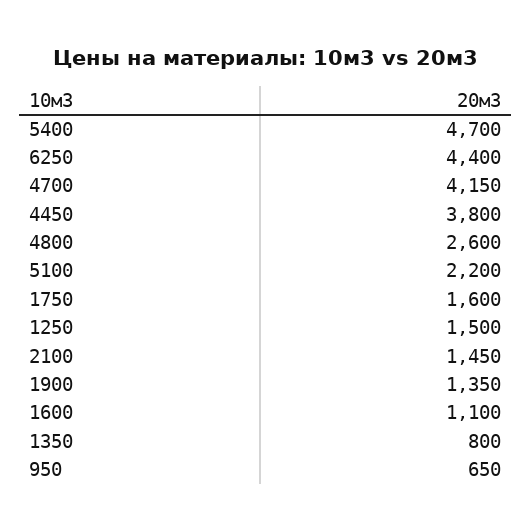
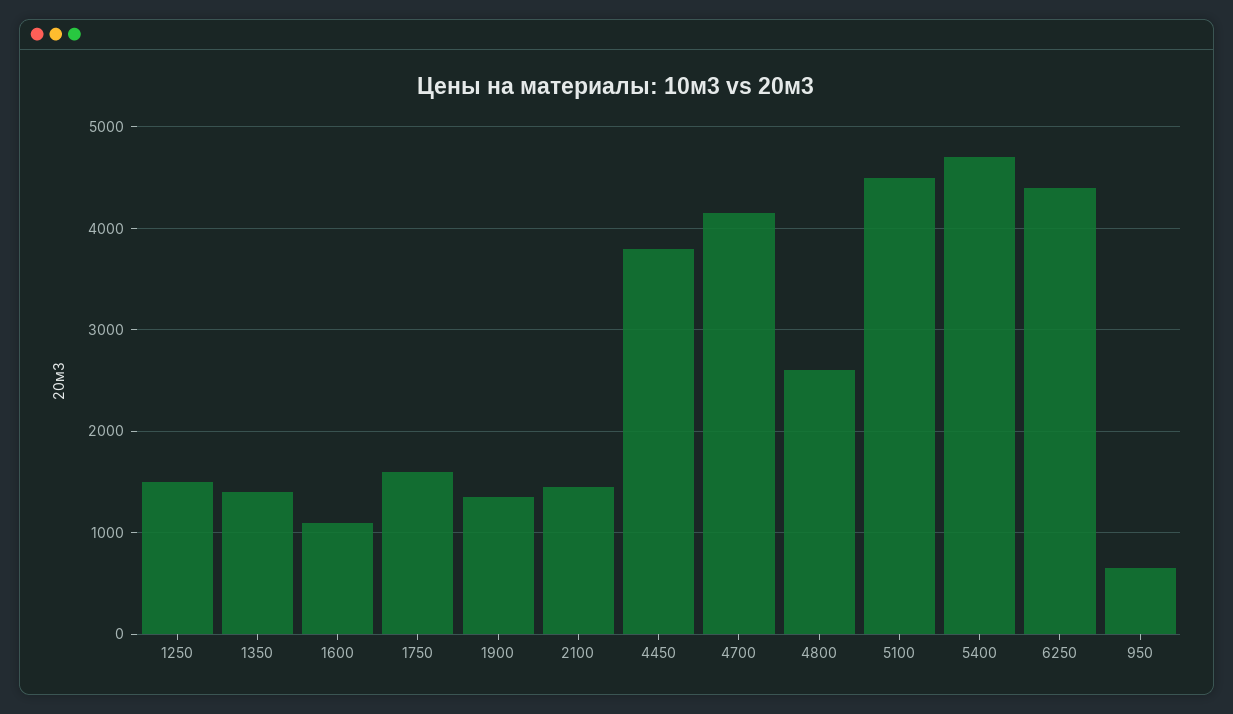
5100: 2200 -> 4500
1350: 800 -> 1400

